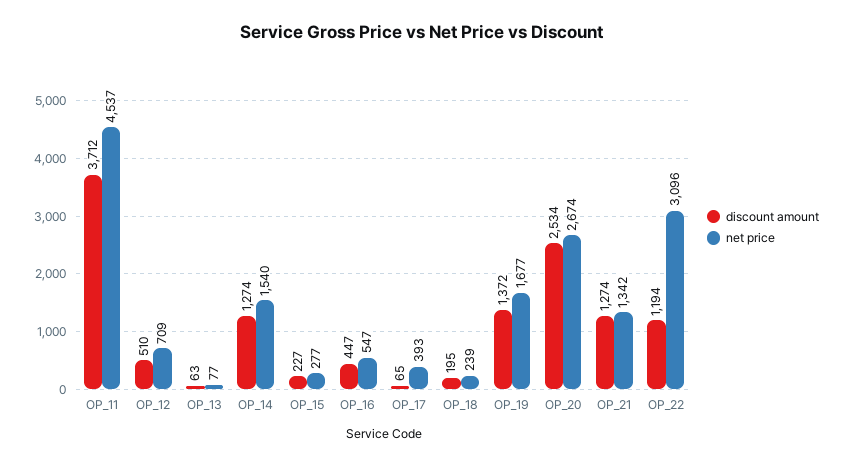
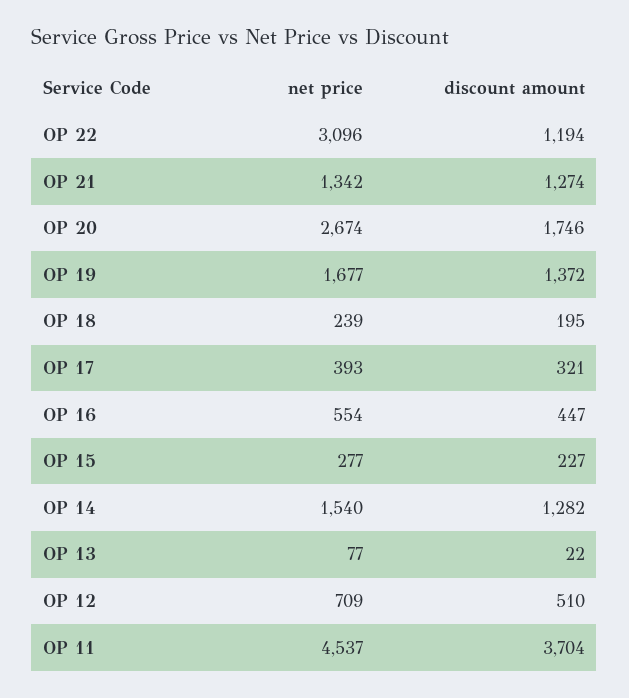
discount amount, OP_11: 3712 -> 3704
discount amount, OP_13: 63 -> 22
discount amount, OP_14: 1274 -> 1282
net price, OP_16: 547 -> 554
discount amount, OP_17: 65 -> 321
discount amount, OP_20: 2534 -> 1746

